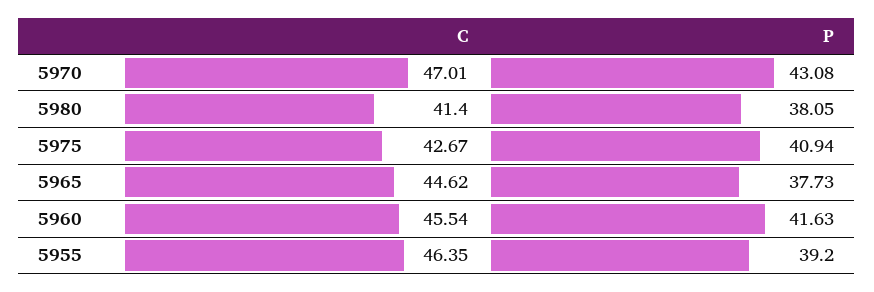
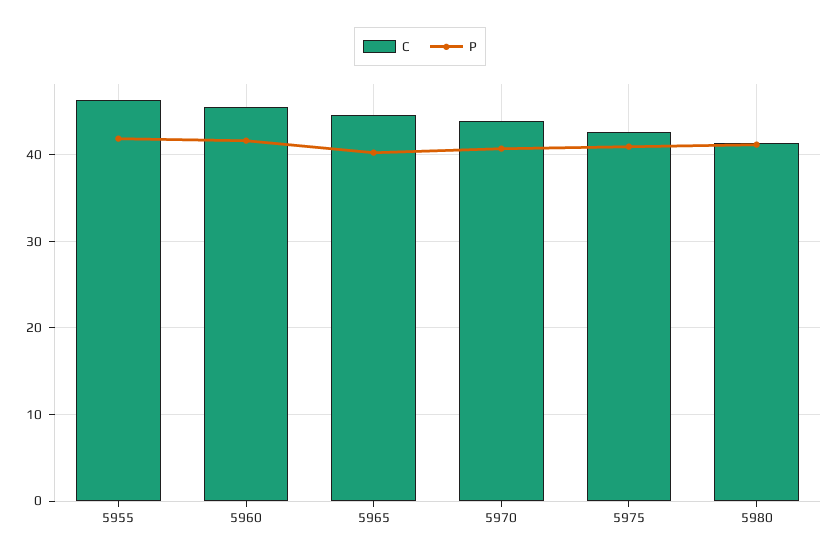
C, 5970: 47.01 -> 44
P, 5970: 43.08 -> 41
P, 5980: 38.05 -> 41
P, 5965: 37.73 -> 40
P, 5955: 39.2 -> 42

